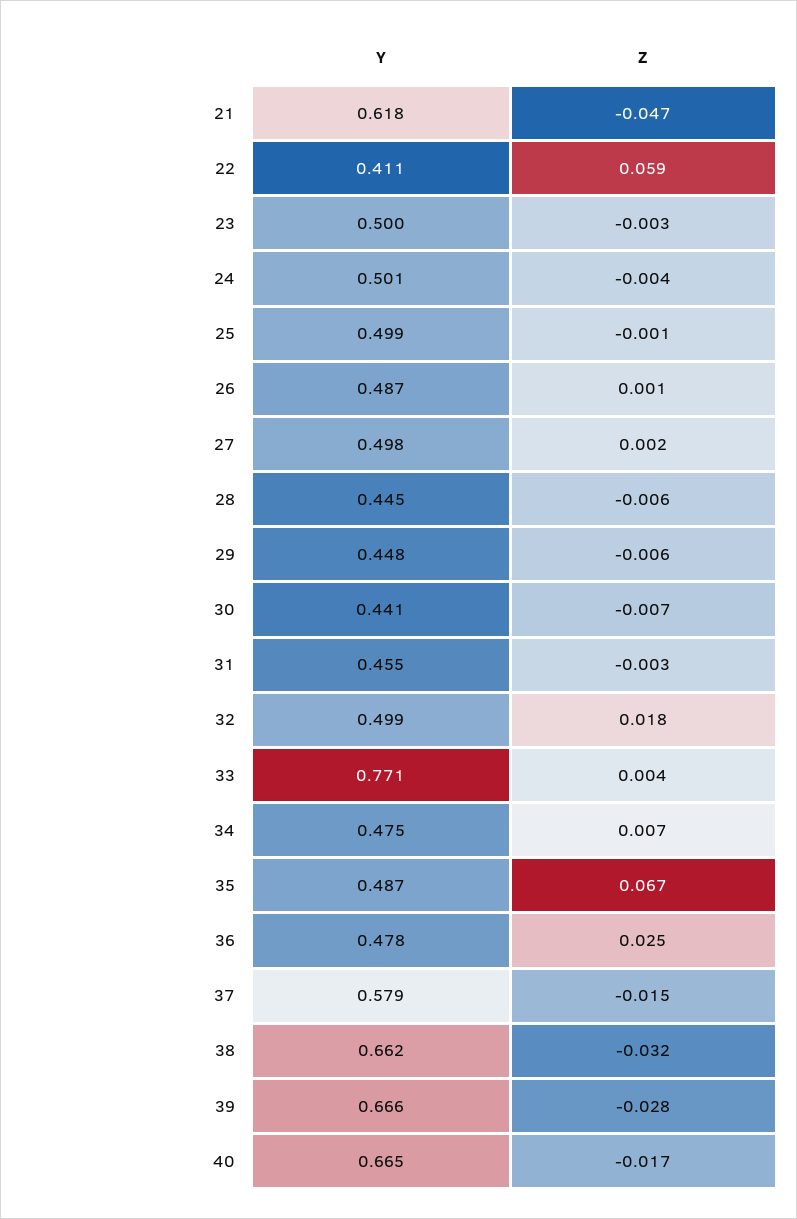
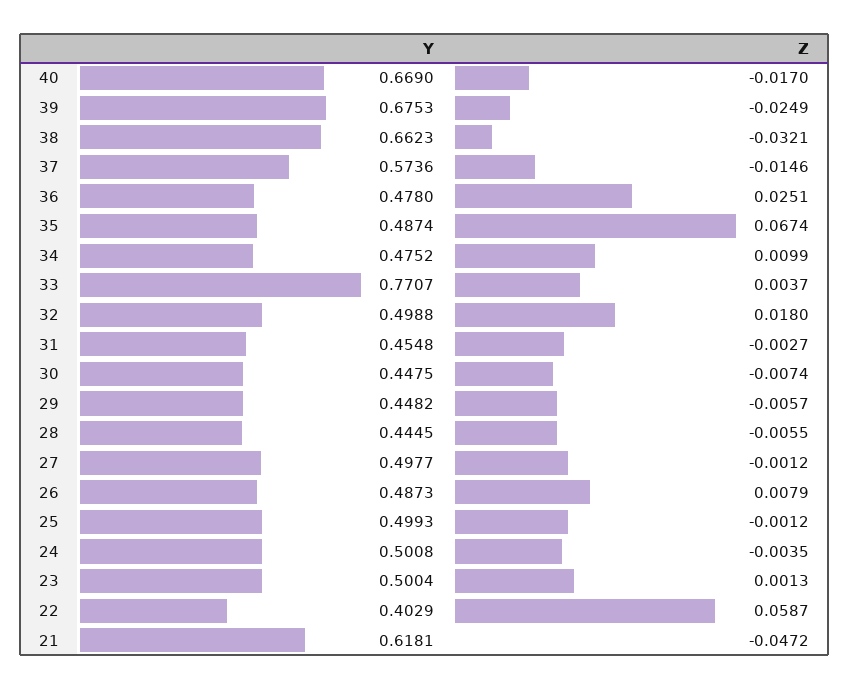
Y, 22: 0.411 -> 0.4029
Z, 23: -0.003 -> 0.0013
Z, 26: 0.001 -> 0.0079
Z, 27: 0.002 -> -0.0012
Y, 30: 0.441 -> 0.4475
Z, 34: 0.007 -> 0.0099
Y, 37: 0.579 -> 0.5736
Y, 39: 0.666 -> 0.6753
Z, 39: -0.028 -> -0.0249
Y, 40: 0.665 -> 0.669

